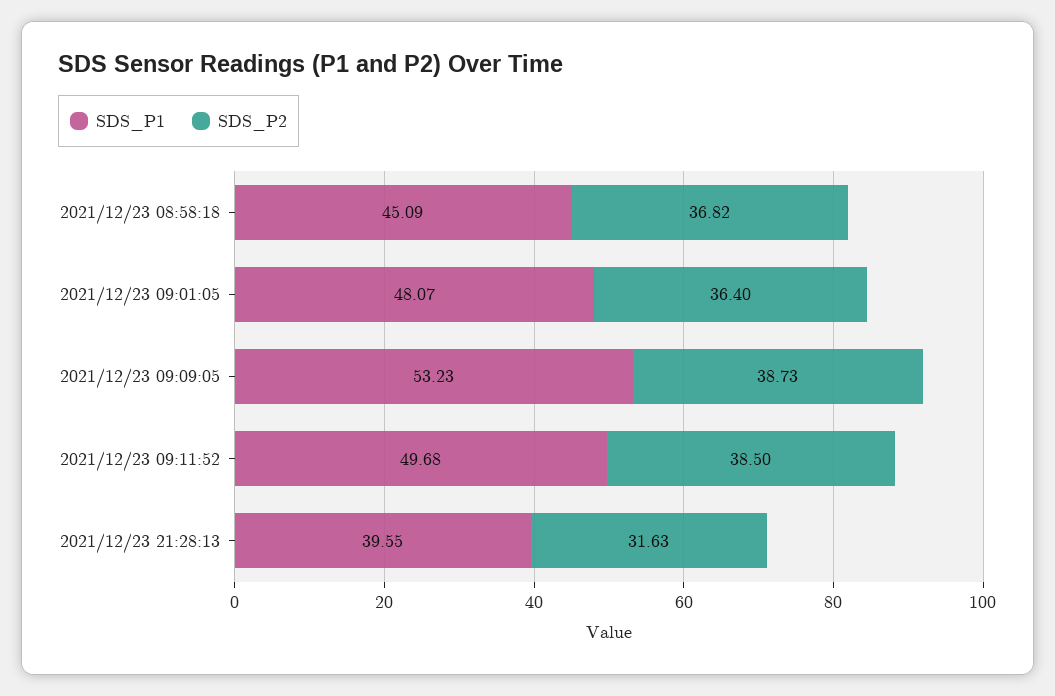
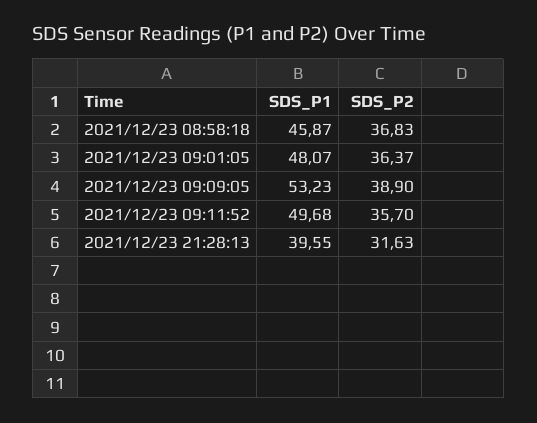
SDS_P1, 2021/12/23 08:58:18: 45.09 -> 45.87
SDS_P2, 2021/12/23 08:58:18: 36.82 -> 36.83
SDS_P2, 2021/12/23 09:01:05: 36.4 -> 36.37
SDS_P2, 2021/12/23 09:09:05: 38.73 -> 38.9
SDS_P2, 2021/12/23 09:11:52: 38.5 -> 35.7

